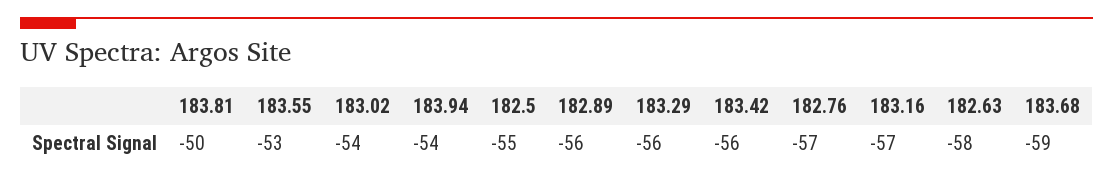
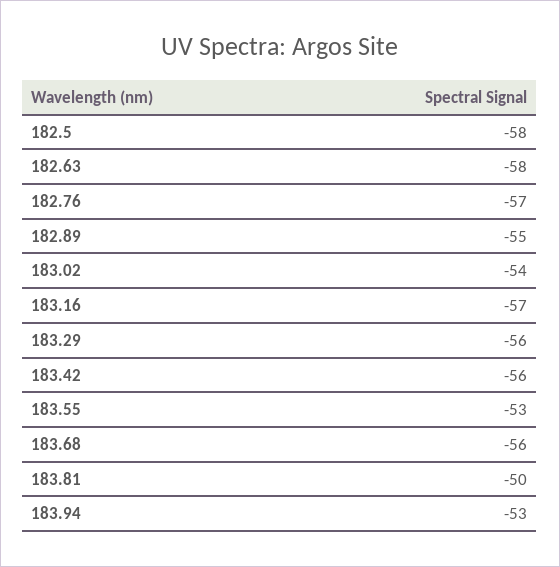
183.94: -54 -> -53
182.5: -55 -> -58
182.89: -56 -> -55
183.68: -59 -> -56

